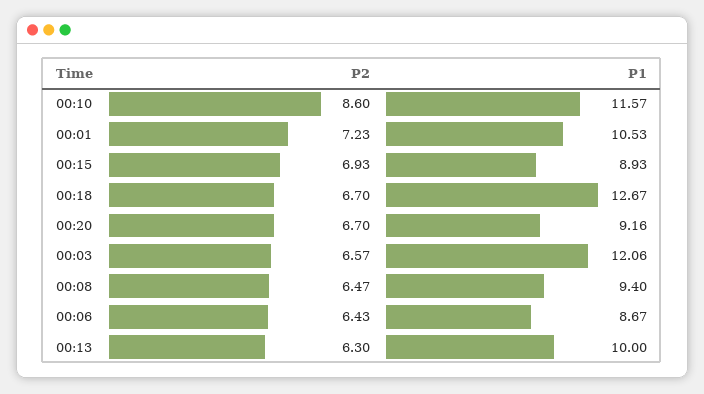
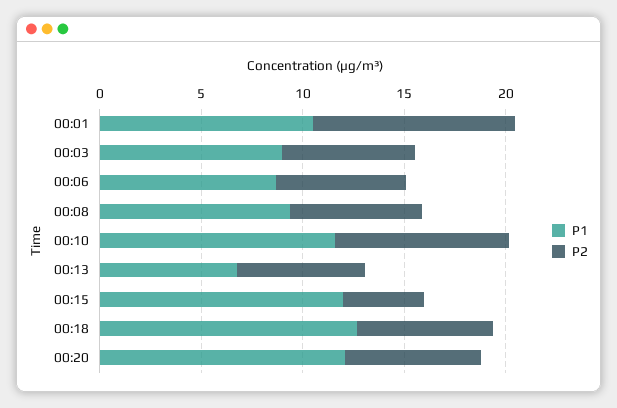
P2, 00:01: 7.23 -> 10
P2, 00:15: 6.93 -> 4
P1, 00:15: 8.93 -> 12
P1, 00:20: 9.16 -> 12
P1, 00:03: 12.06 -> 9
P1, 00:13: 10 -> 7

